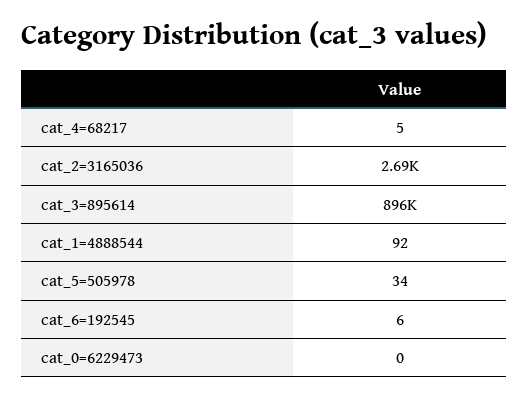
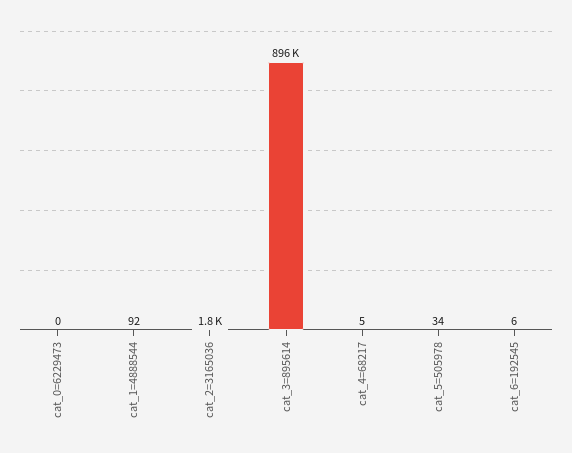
cat_2=3165036: 2690 -> 1800

